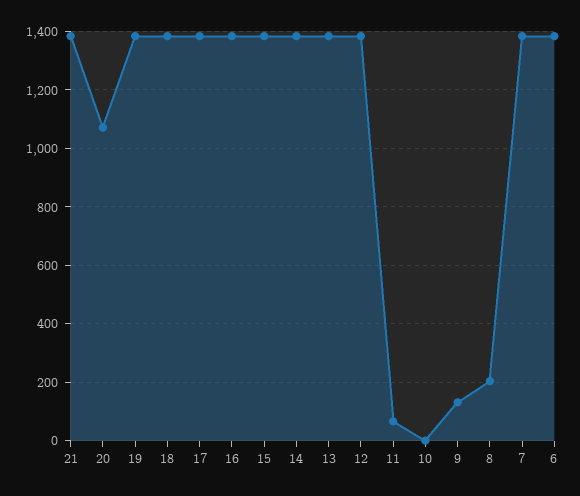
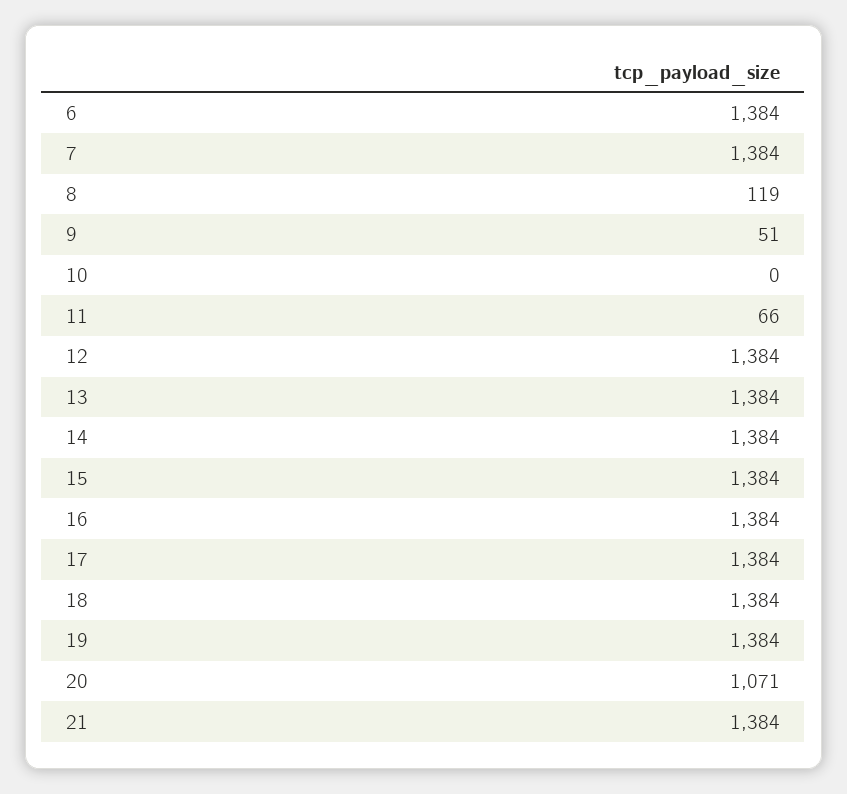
9: 125 -> 51
8: 200 -> 119

